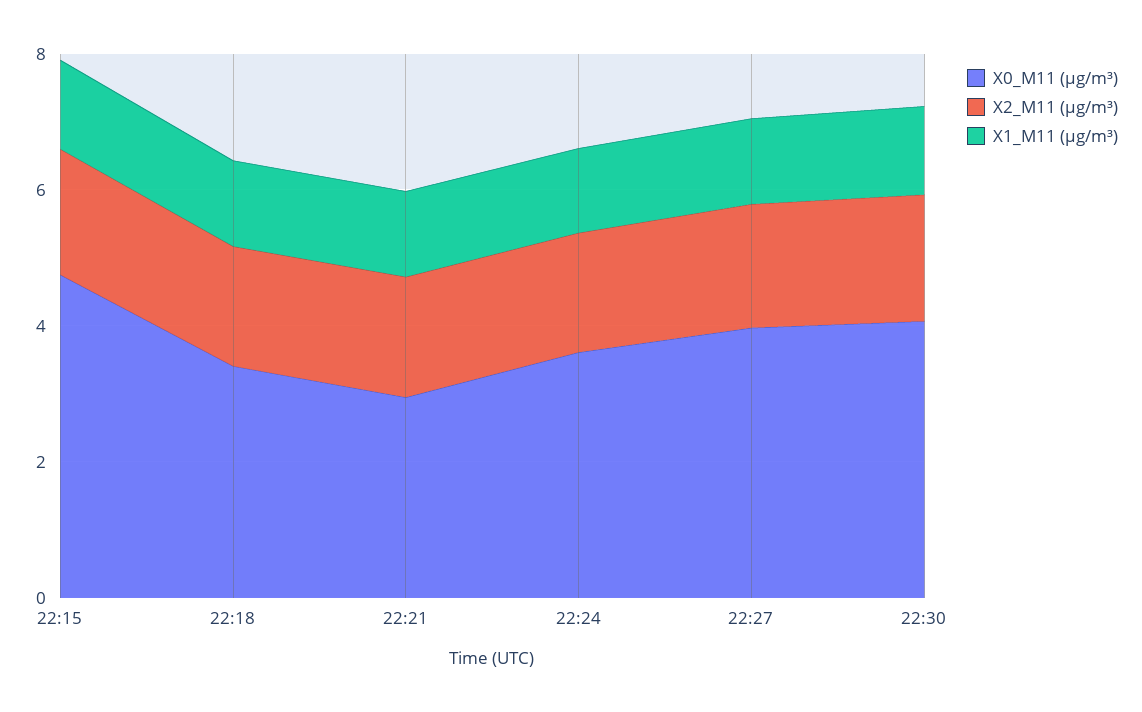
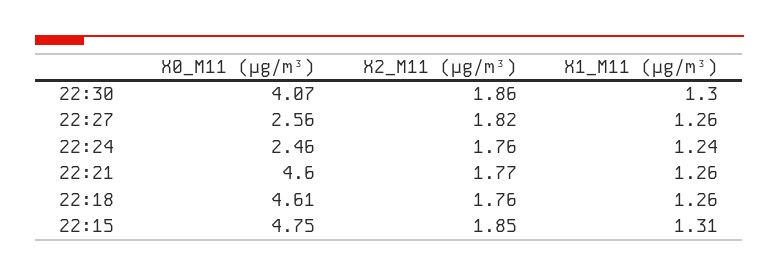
X0_M11 (μg/m³), 22:18: 3.5 -> 4.61
X0_M11 (μg/m³), 22:21: 3 -> 4.6
X0_M11 (μg/m³), 22:24: 3.5 -> 2.46
X0_M11 (μg/m³), 22:27: 4 -> 2.56

